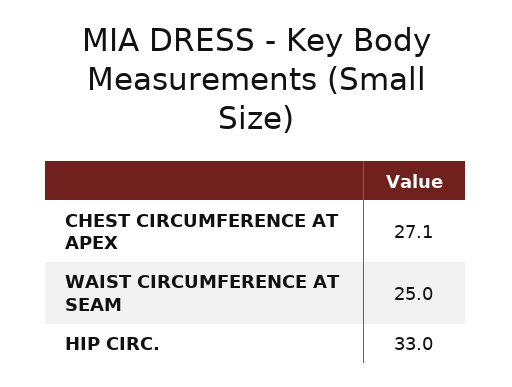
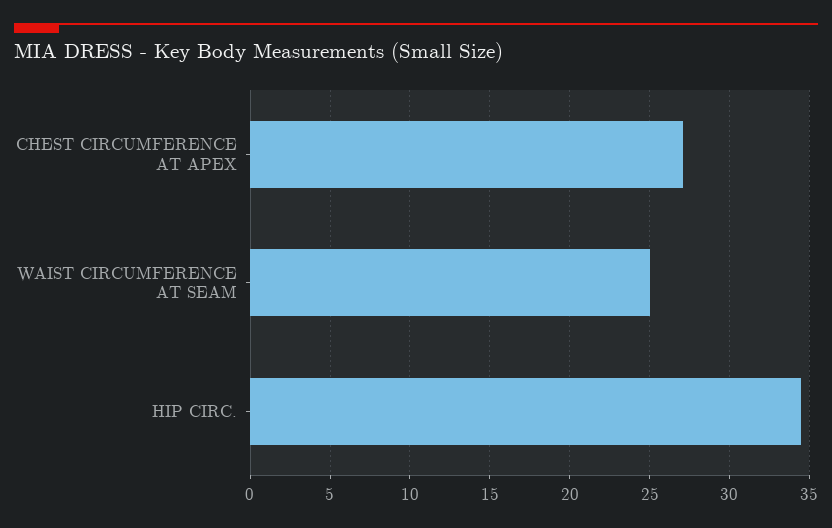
HIP CIRC.: 33 -> 34.5

